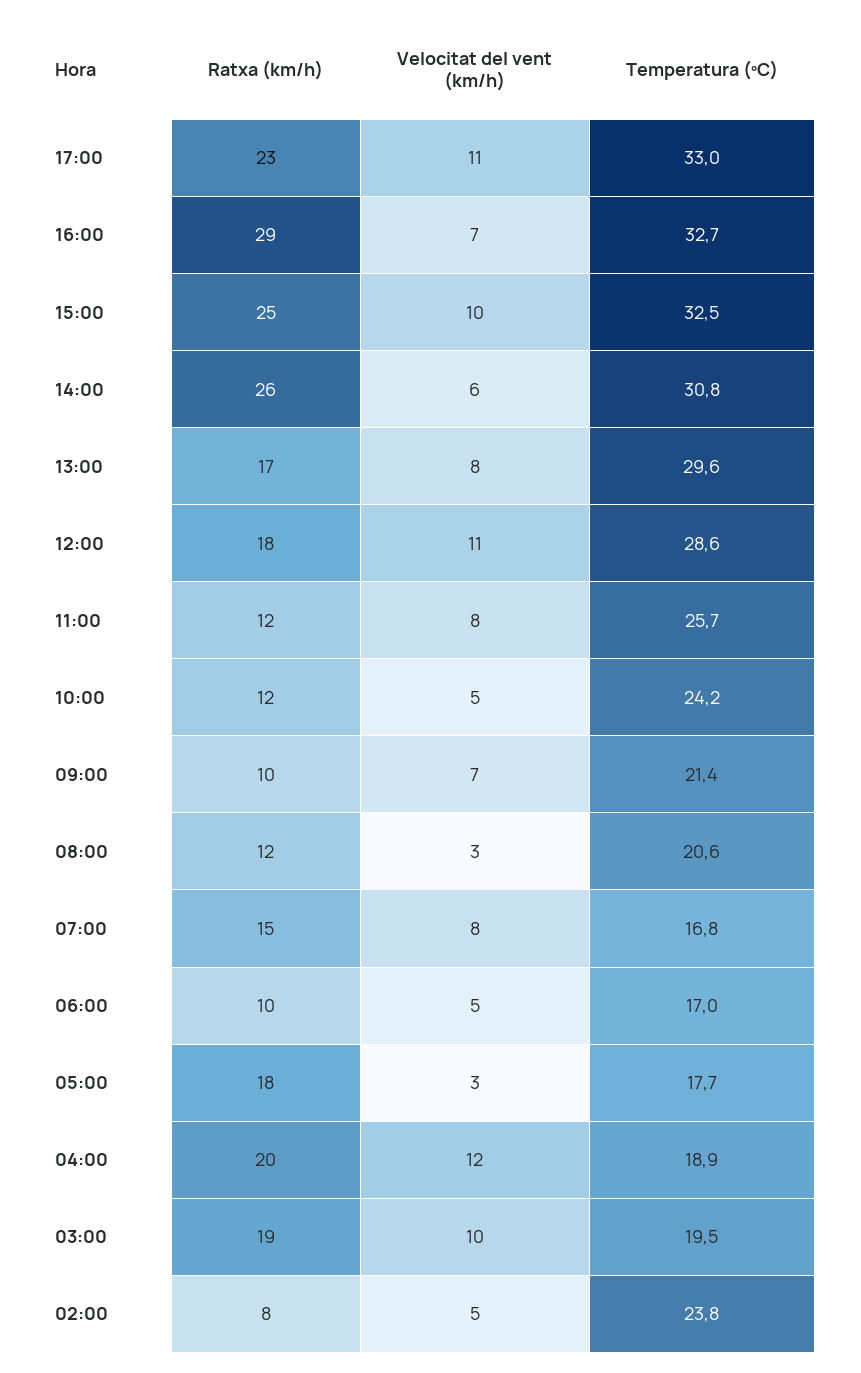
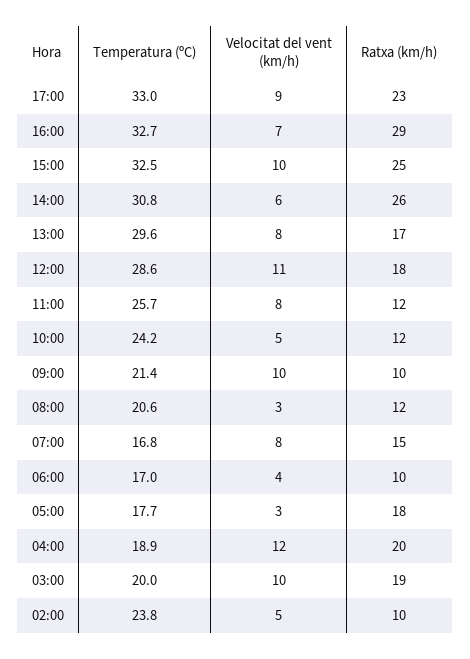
Velocitat del vent (km/h), 17:00: 11 -> 9
Velocitat del vent (km/h), 09:00: 7 -> 10
Velocitat del vent (km/h), 06:00: 5 -> 4
Temperatura (ºC), 03:00: 19.5 -> 20
Ratxa (km/h), 02:00: 8 -> 10

